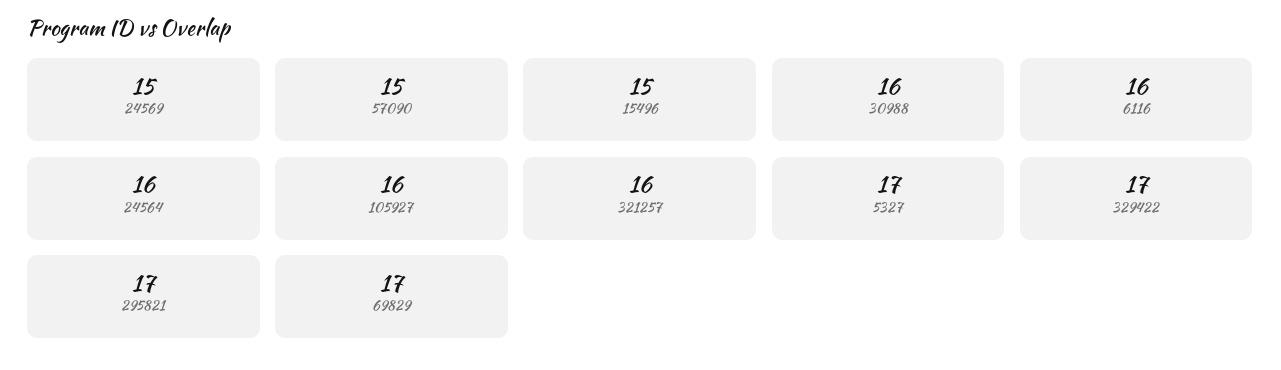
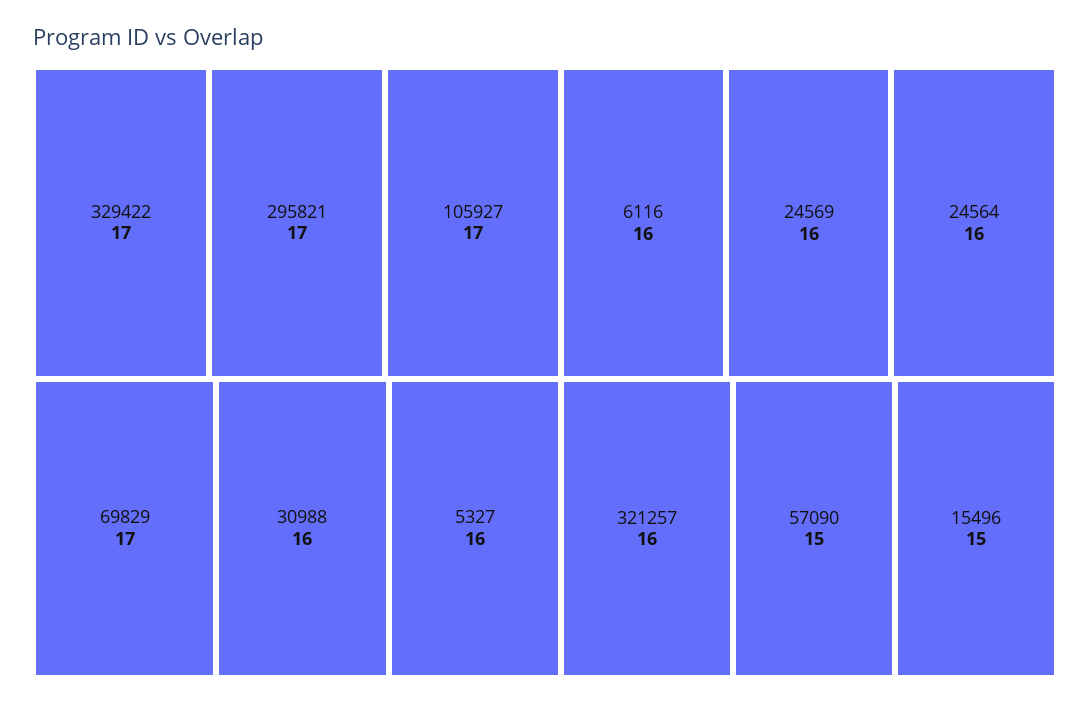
24569: 15 -> 16
105927: 16 -> 17
5327: 17 -> 16

